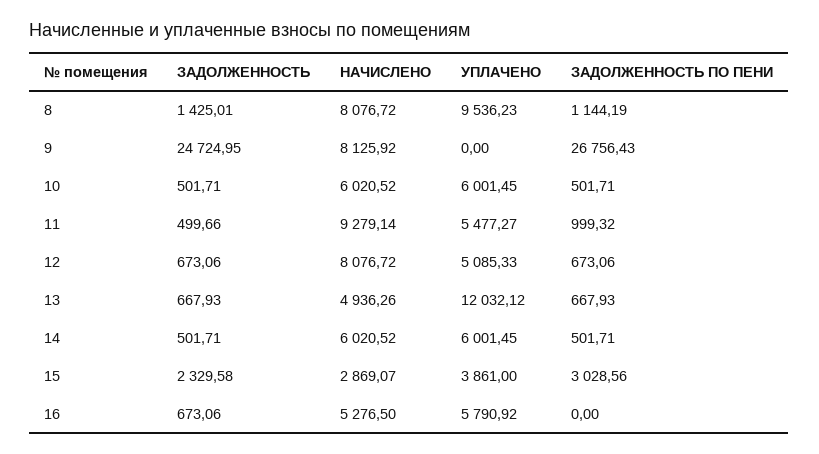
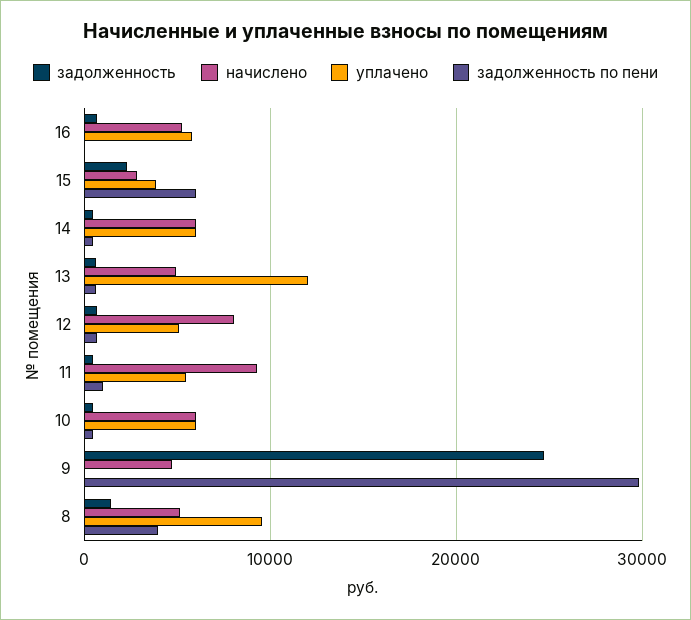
НАЧИСЛЕНО, 8: 8076.72 -> 5000
ЗАДОЛЖЕННОСТЬ ПО ПЕНИ, 8: 1144.19 -> 4000
НАЧИСЛЕНО, 9: 8125.92 -> 5000
ЗАДОЛЖЕННОСТЬ ПО ПЕНИ, 9: 26756.43 -> 30000
ЗАДОЛЖЕННОСТЬ ПО ПЕНИ, 15: 3028.56 -> 6000

